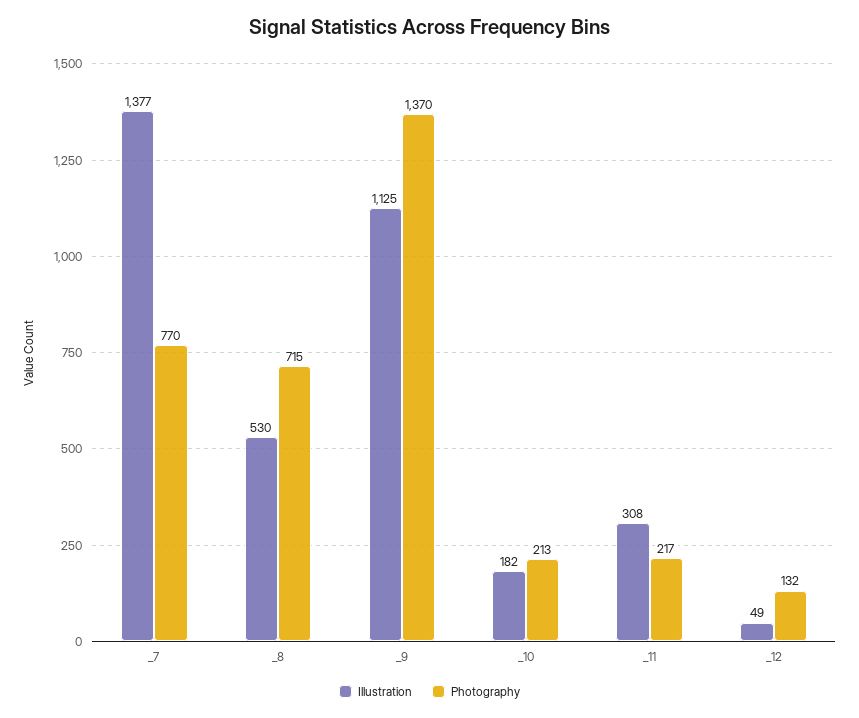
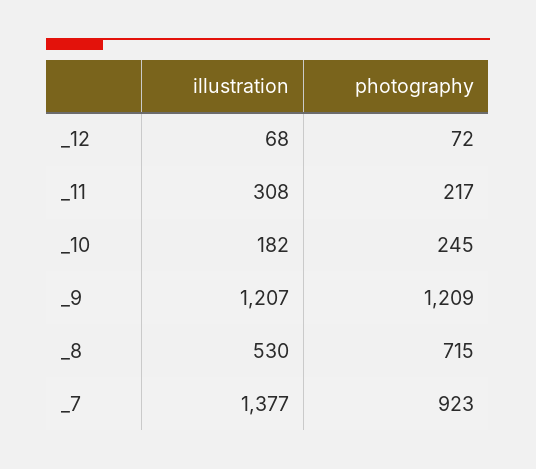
Photography, _7: 770 -> 923
Illustration, _9: 1125 -> 1207
Photography, _9: 1370 -> 1209
Photography, _10: 213 -> 245
Illustration, _12: 49 -> 68
Photography, _12: 132 -> 72

